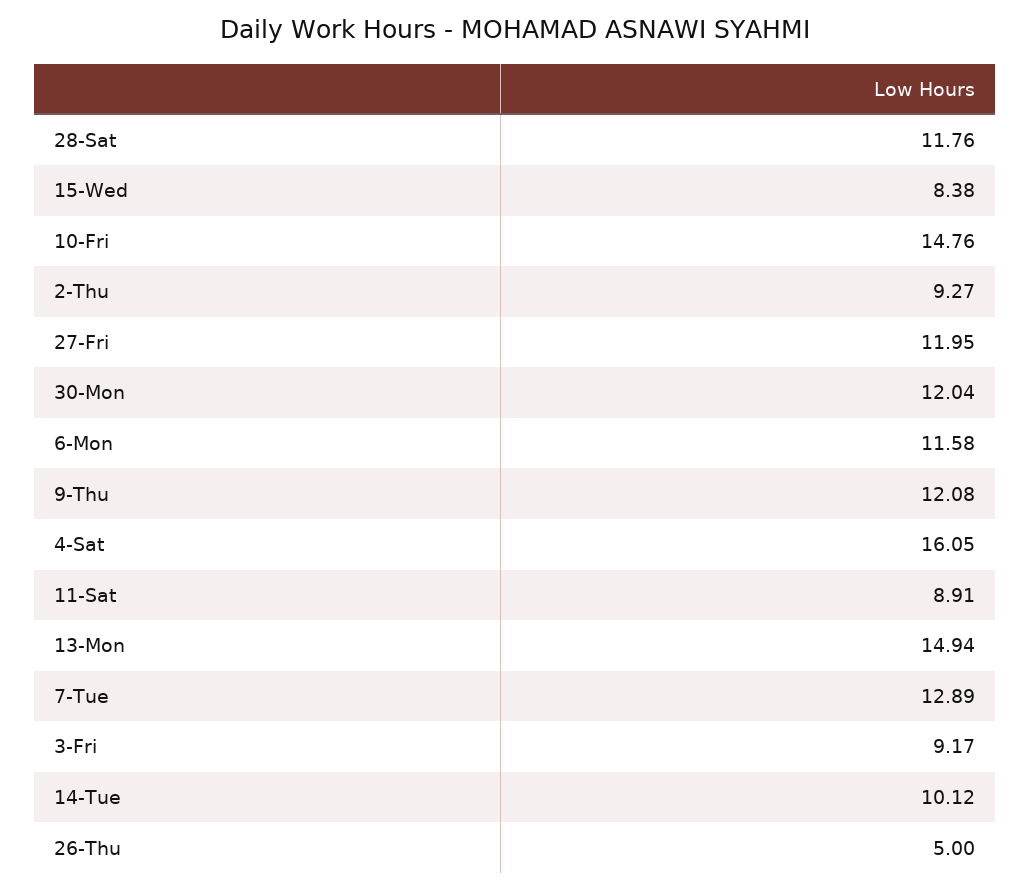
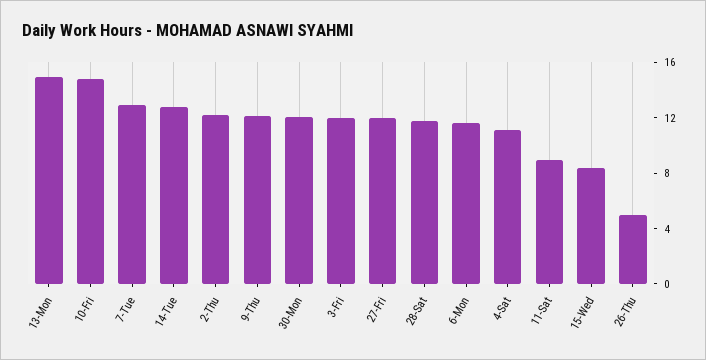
2-Thu: 9.27 -> 12
4-Sat: 16.05 -> 11
3-Fri: 9.17 -> 12
14-Tue: 10.12 -> 13

